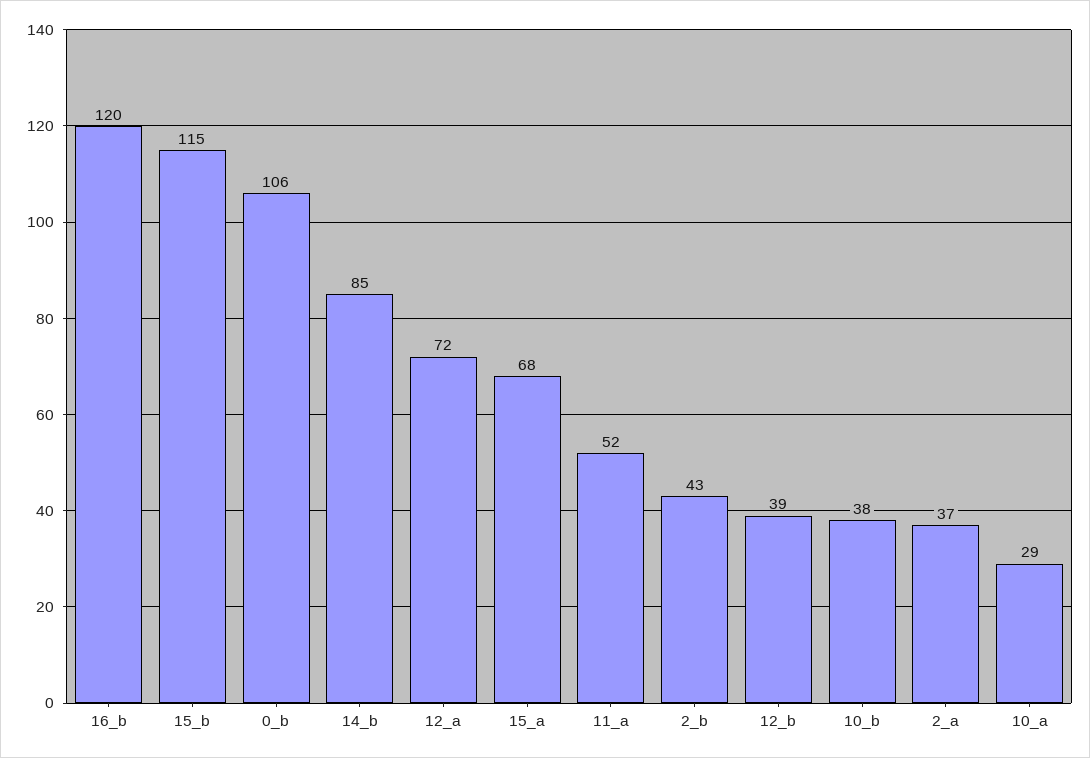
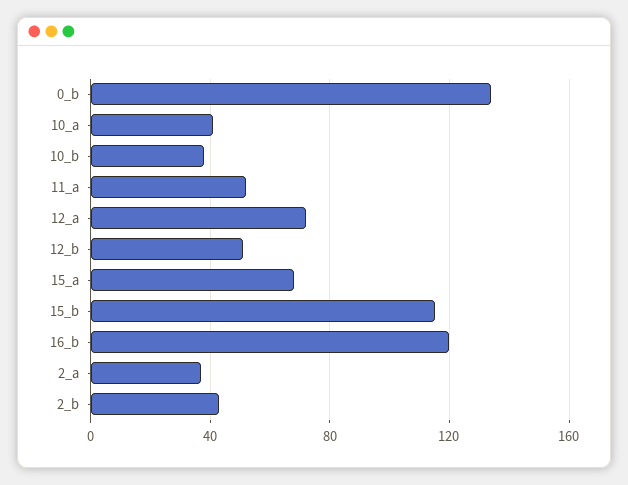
0_b: 106 -> 135
14_b: 85 -> none
12_b: 39 -> 50
10_a: 29 -> 40

